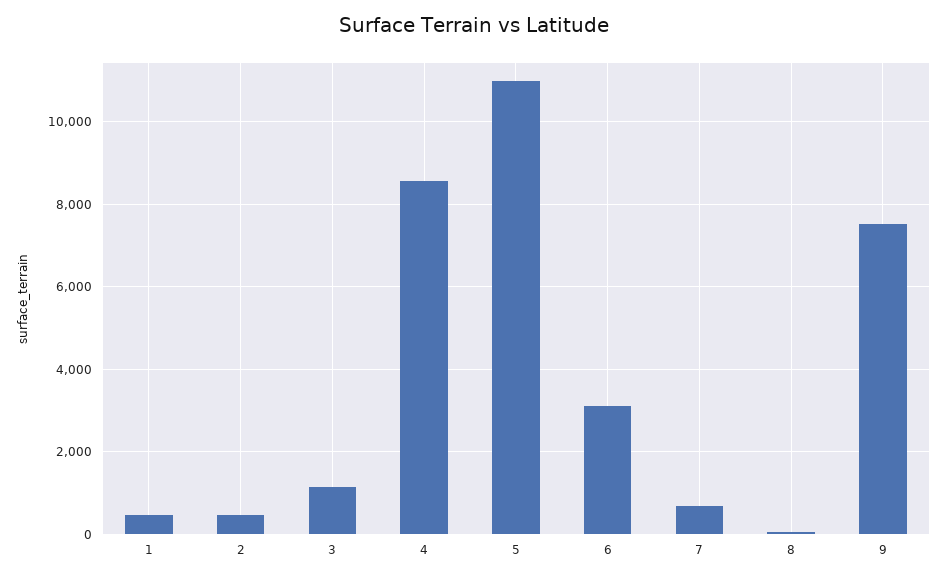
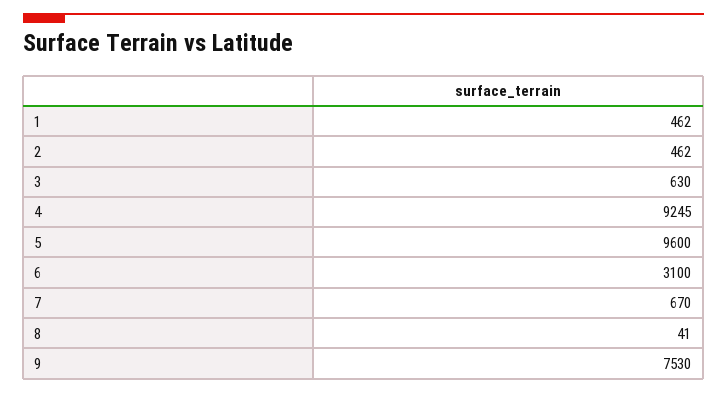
3: 1200 -> 630
4: 8600 -> 9245
5: 11000 -> 9600

